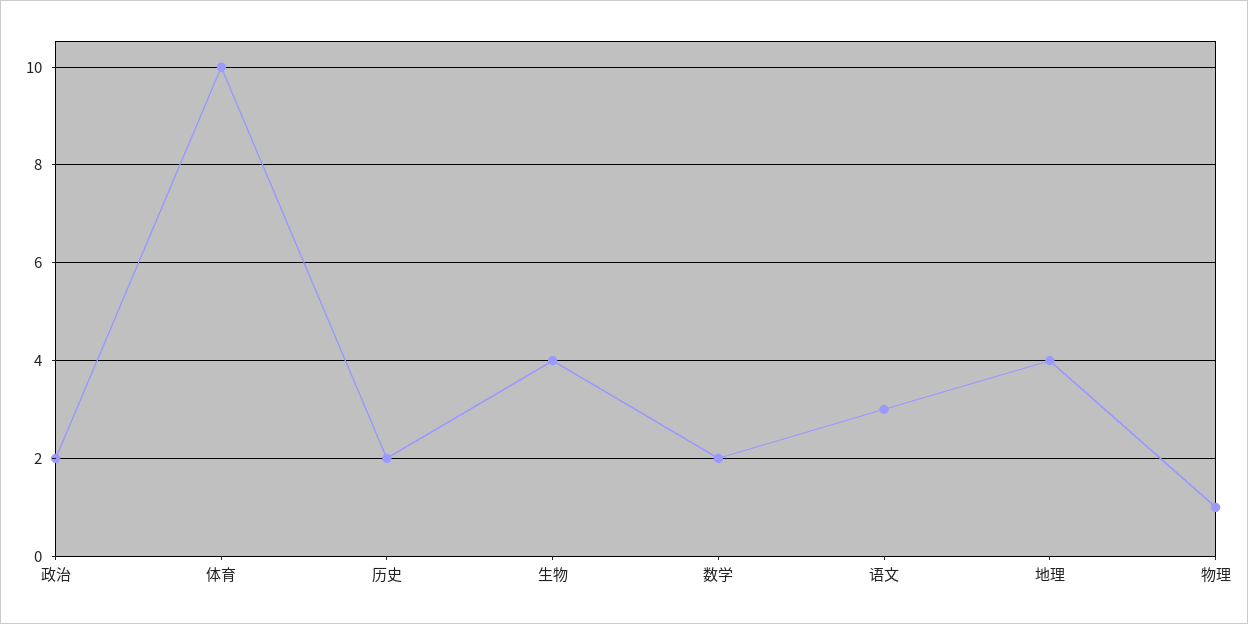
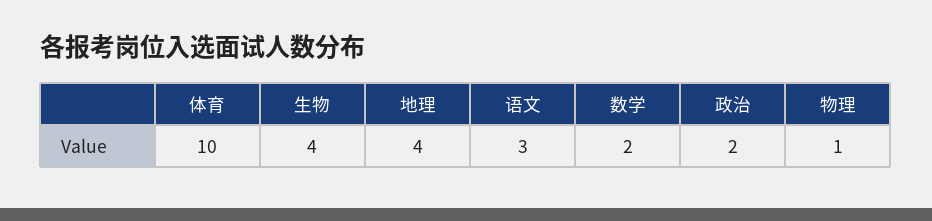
历史: 2 -> none

